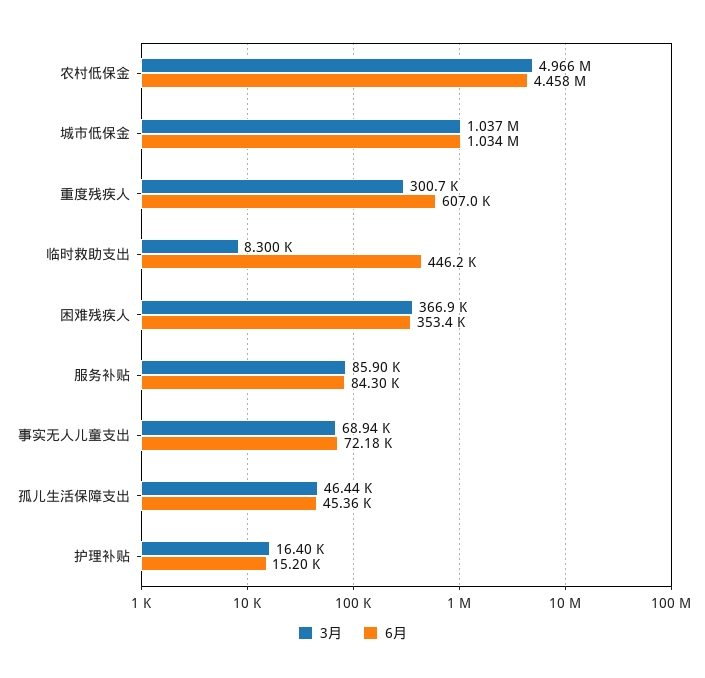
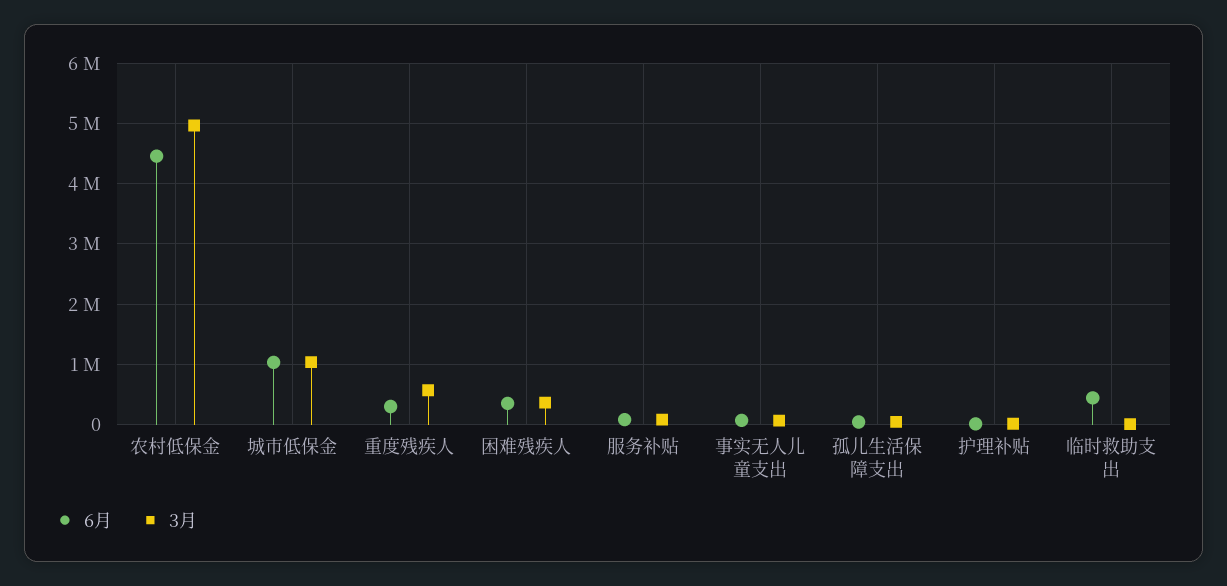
3月, 重度残疾人: 300700 -> 600000
6月, 重度残疾人: 607000 -> 300000

